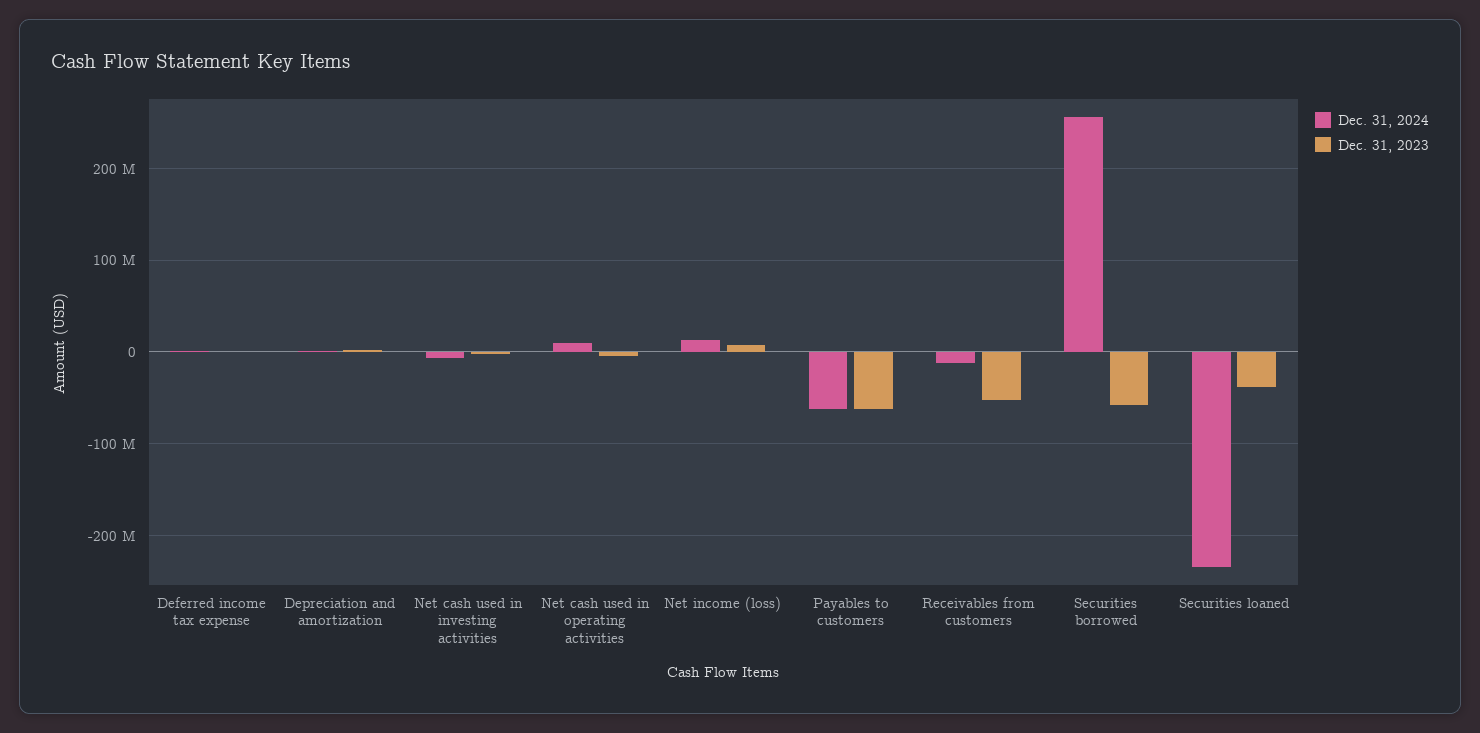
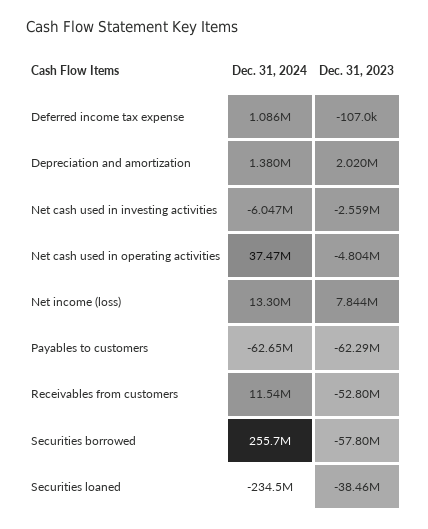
Dec. 31, 2024, Net cash used in operating activities: 10000000 -> 37470000
Dec. 31, 2024, Receivables from customers: -10000000 -> 11540000

